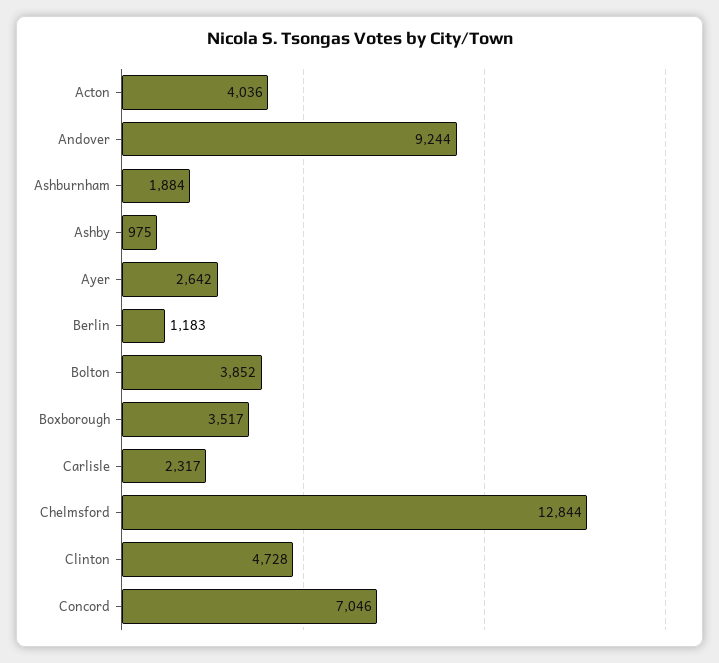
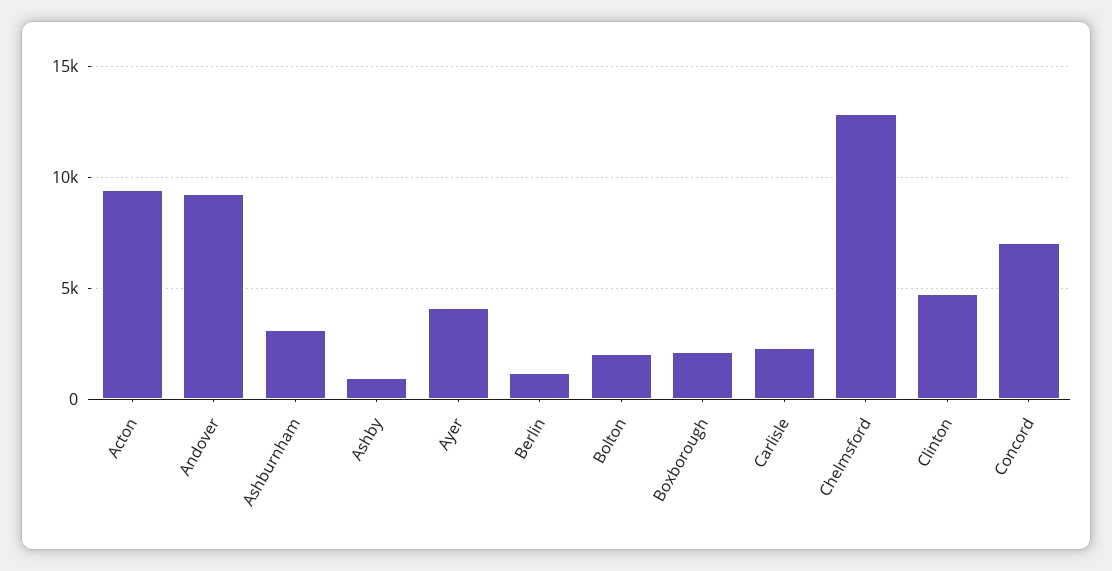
Acton: 4036 -> 9500
Ashburnham: 1884 -> 3000
Ayer: 2642 -> 4000
Bolton: 3852 -> 2000
Boxborough: 3517 -> 2000

